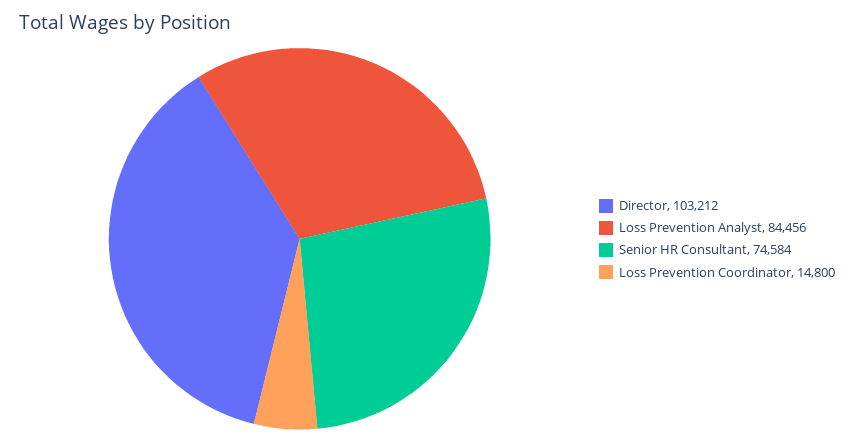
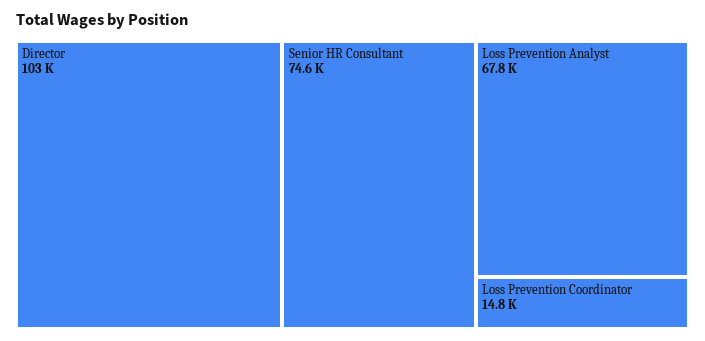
Loss Prevention Analyst: 84456 -> 67800

